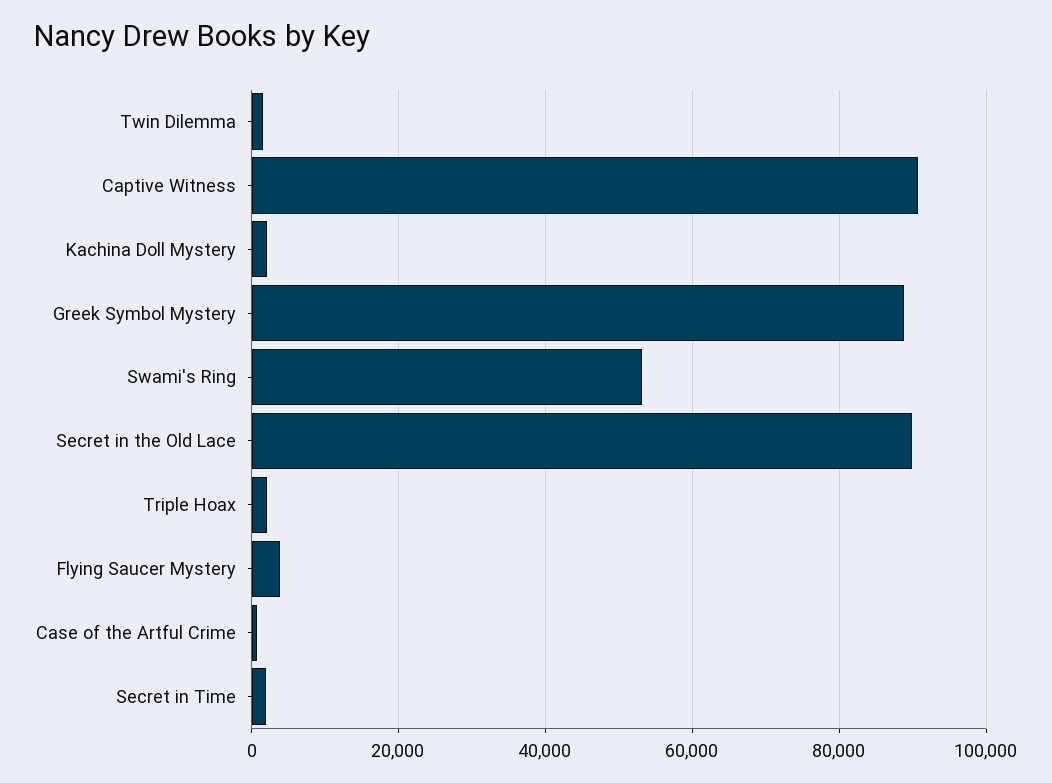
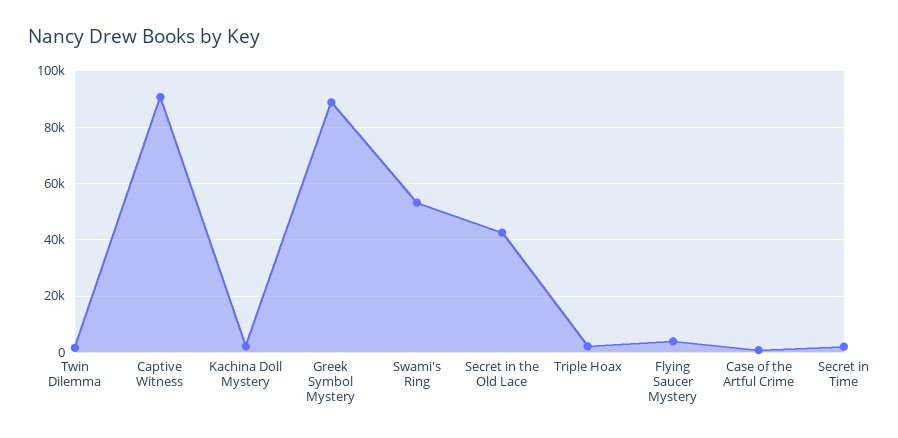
Secret in the Old Lace: 90000 -> 42500

